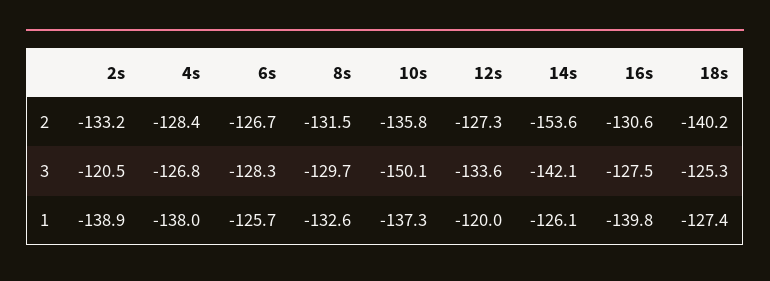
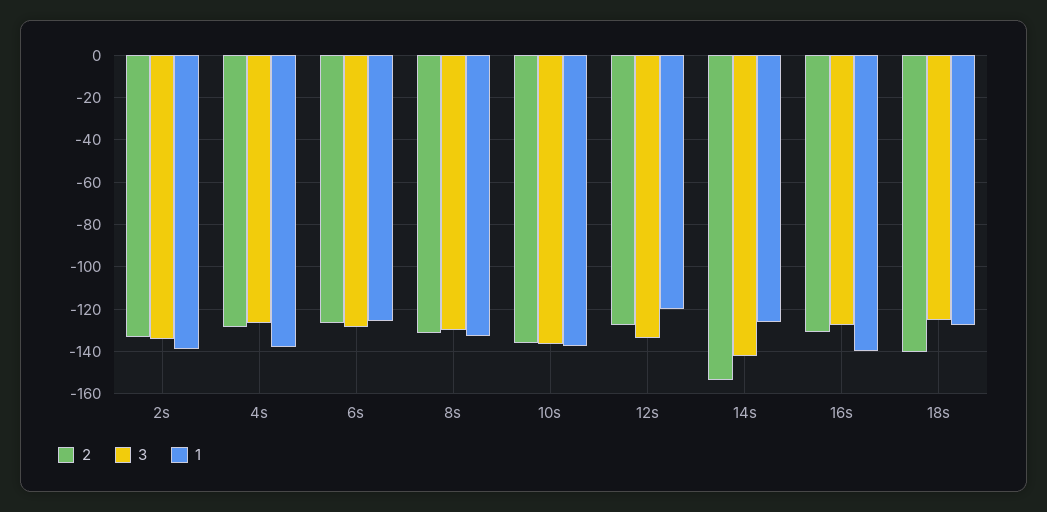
3, 2s: -120.5 -> -135
3, 10s: -150.1 -> -135

